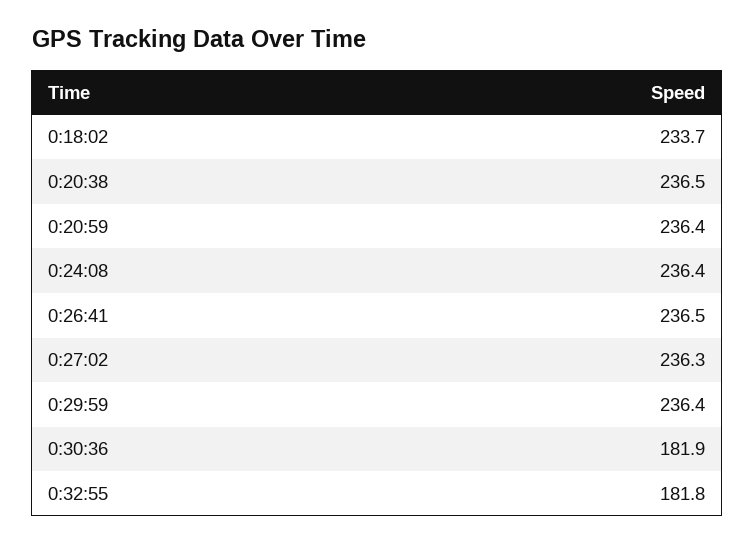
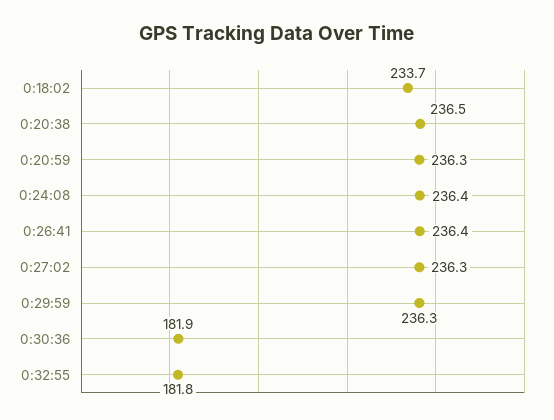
0:20:59: 236.4 -> 236.3
0:26:41: 236.5 -> 236.4
0:29:59: 236.4 -> 236.3

